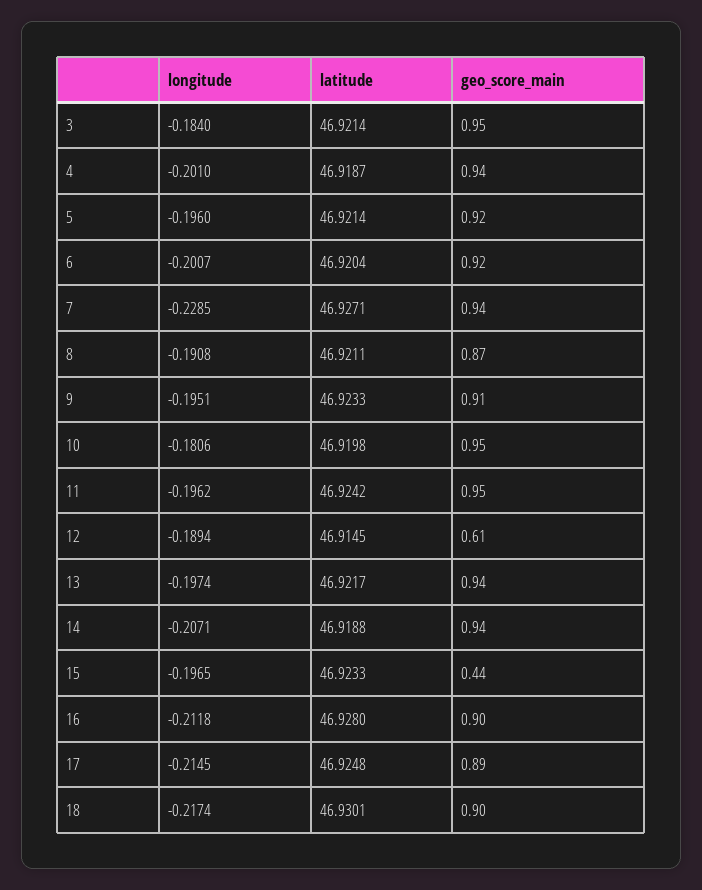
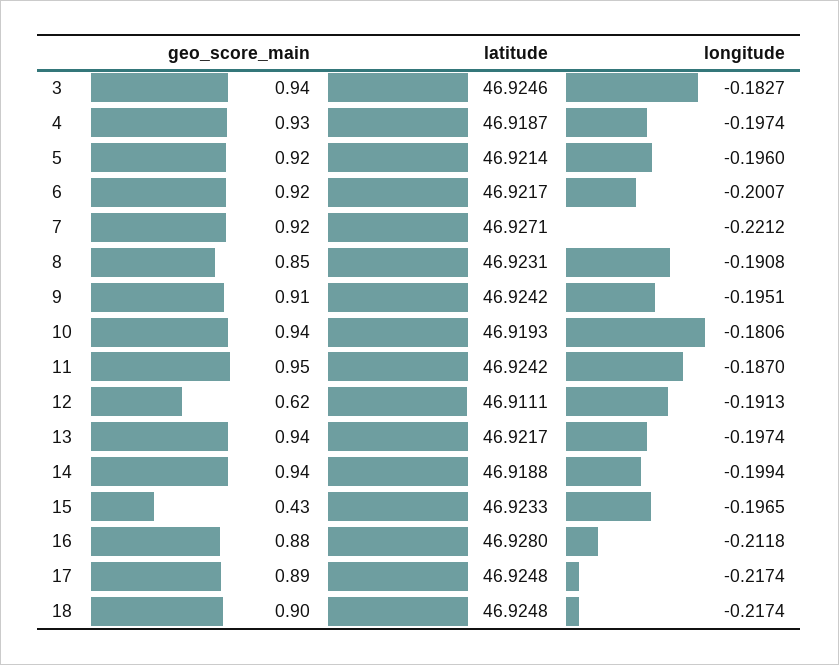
longitude, 3: -0.184 -> -0.1827
latitude, 3: 46.9214 -> 46.9246
geo_score_main, 3: 0.95 -> 0.94
longitude, 4: -0.201 -> -0.1974
geo_score_main, 4: 0.94 -> 0.93
latitude, 6: 46.9204 -> 46.9217
longitude, 7: -0.2285 -> -0.2212
geo_score_main, 7: 0.94 -> 0.92
latitude, 8: 46.9211 -> 46.9231
geo_score_main, 8: 0.87 -> 0.85
latitude, 9: 46.9233 -> 46.9242
latitude, 10: 46.9198 -> 46.9193
geo_score_main, 10: 0.95 -> 0.94
longitude, 11: -0.1962 -> -0.187
longitude, 12: -0.1894 -> -0.1913
latitude, 12: 46.9145 -> 46.9111
geo_score_main, 12: 0.61 -> 0.62
longitude, 14: -0.2071 -> -0.1994
geo_score_main, 15: 0.44 -> 0.43
geo_score_main, 16: 0.9 -> 0.88
longitude, 17: -0.2145 -> -0.2174
latitude, 18: 46.9301 -> 46.9248

